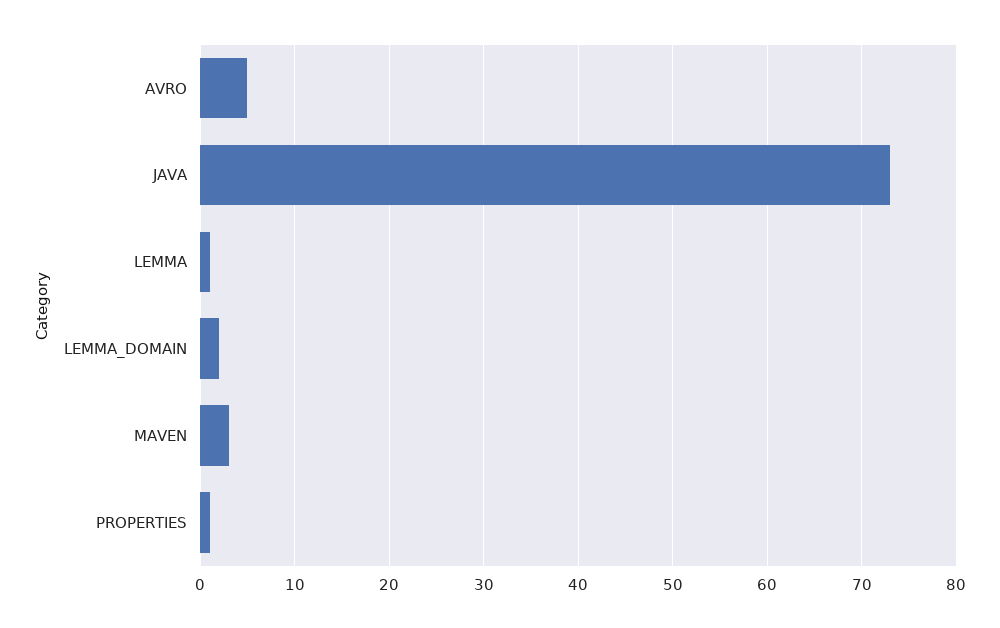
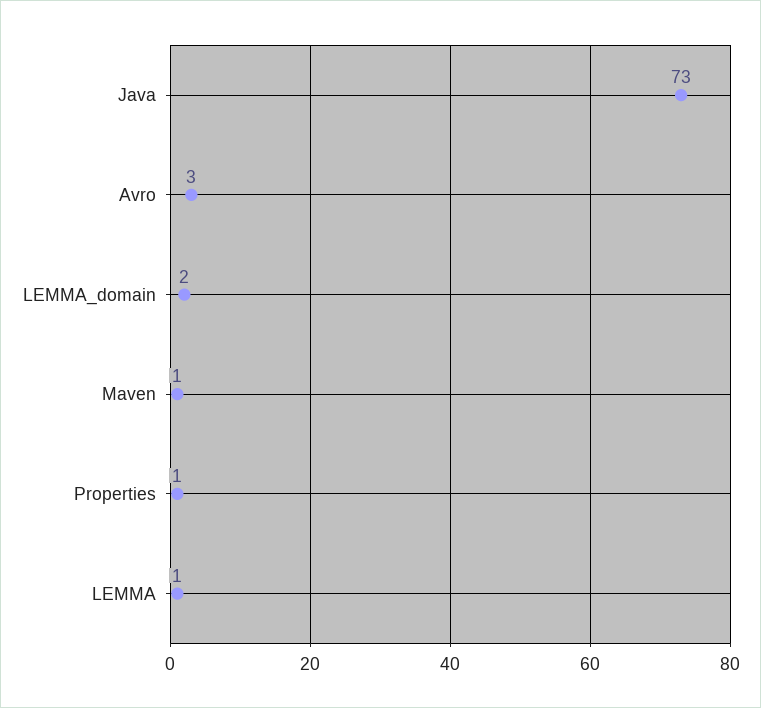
AVRO: 5 -> 3
MAVEN: 3 -> 1

